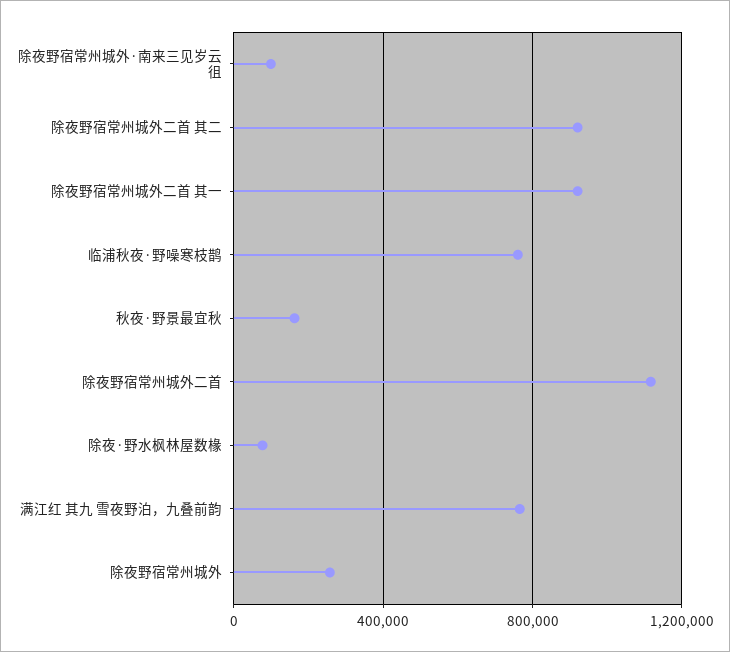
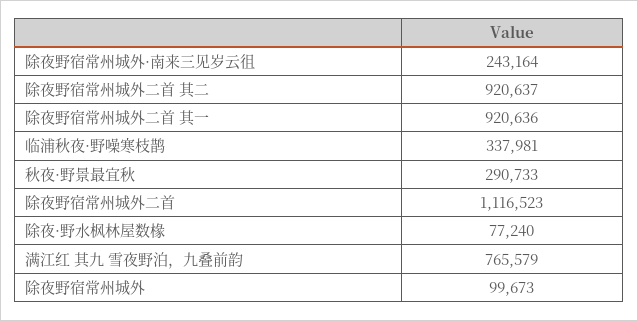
除夜野宿常州城外·南来三见岁云徂: 100000 -> 243164
临浦秋夜·野噪寒枝鹊: 750000 -> 337981
秋夜·野景最宜秋: 150000 -> 290733
除夜野宿常州城外: 250000 -> 99673

